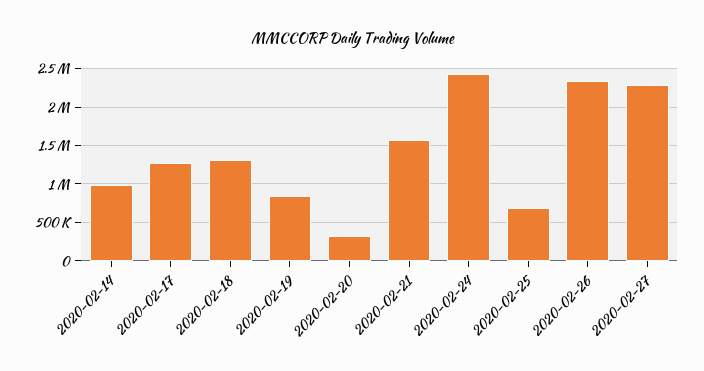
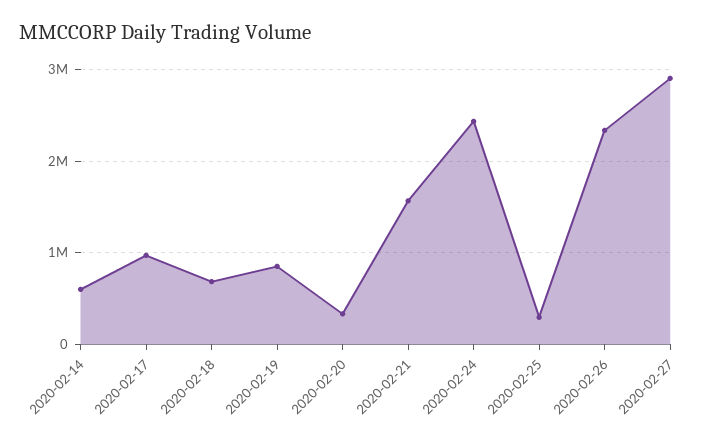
2020-02-14: 1000000 -> 600000
2020-02-17: 1300000 -> 1000000
2020-02-18: 1300000 -> 700000
2020-02-25: 700000 -> 300000
2020-02-27: 2300000 -> 2900000

